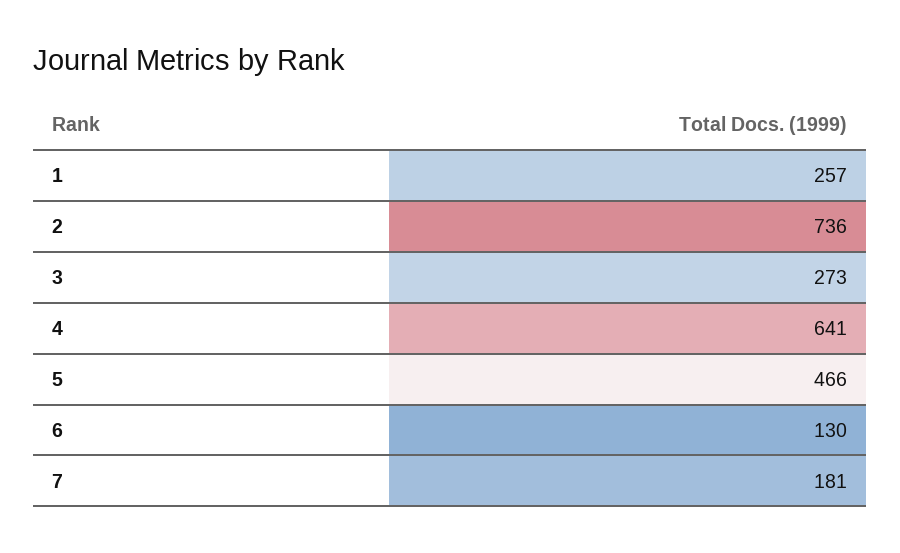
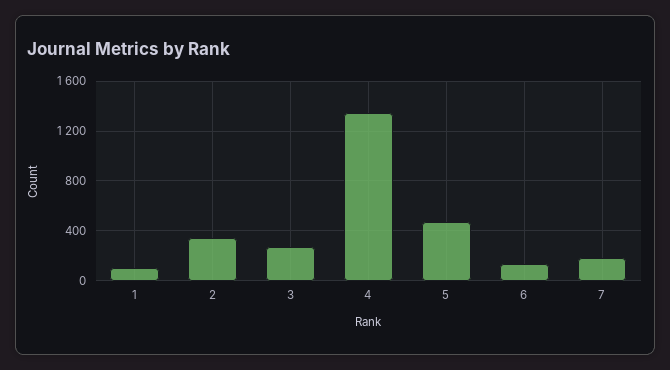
1: 257 -> 100
2: 736 -> 350
4: 641 -> 1350

